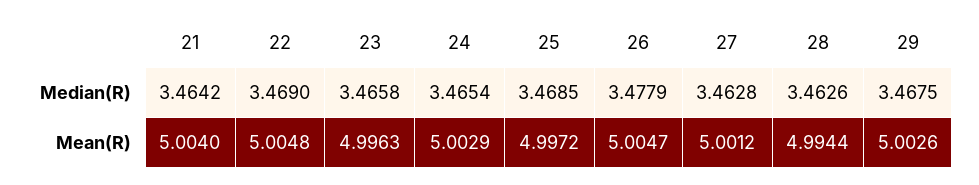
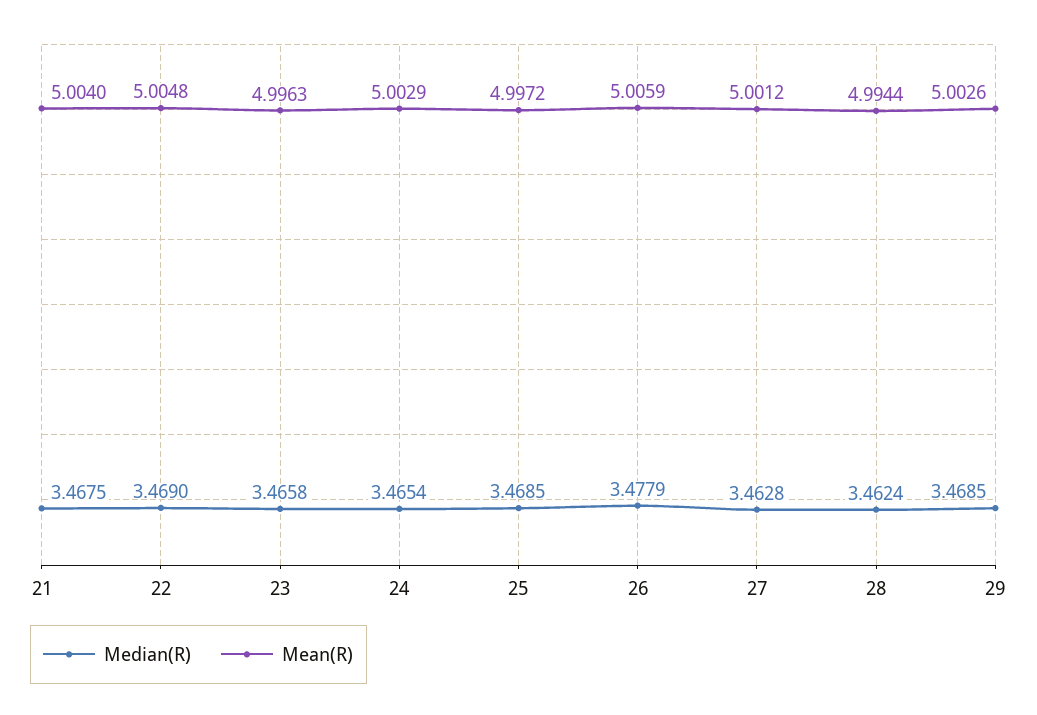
Median(R), 21: 3.4642 -> 3.4675
Median(R), 28: 3.4626 -> 3.4624
Median(R), 29: 3.4675 -> 3.4685
Mean(R), 26: 5.0047 -> 5.0059

